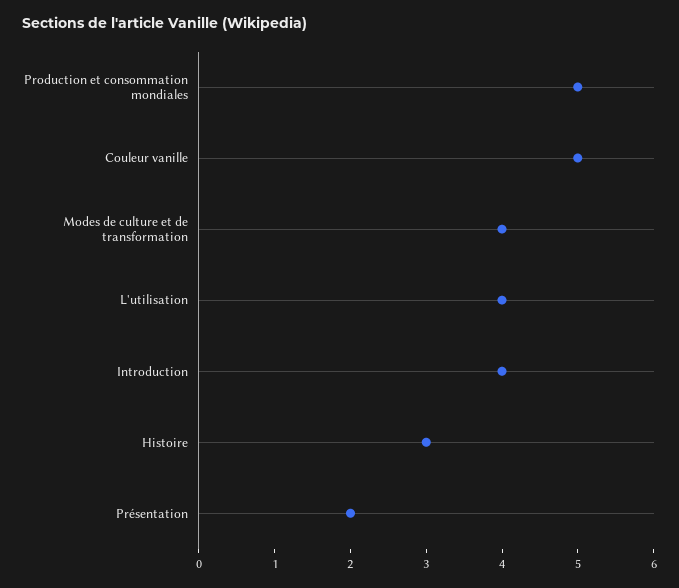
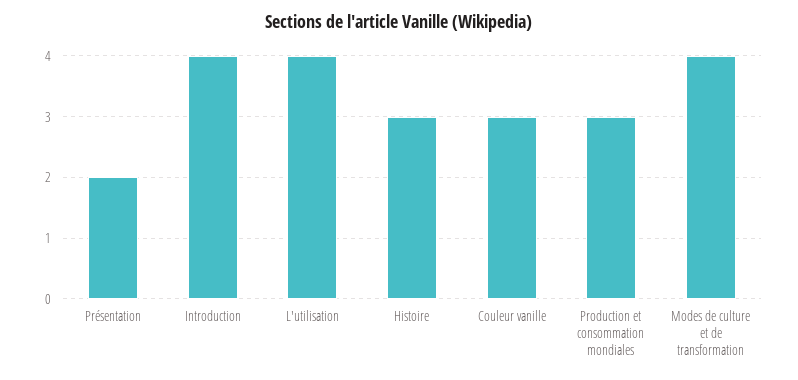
Production et consommation mondiales: 5 -> 3
Couleur vanille: 5 -> 3

